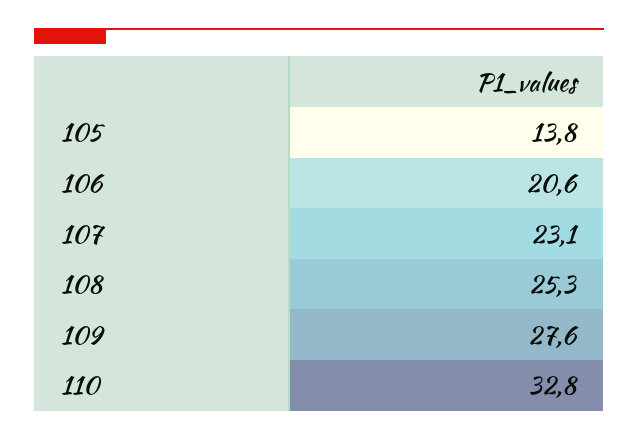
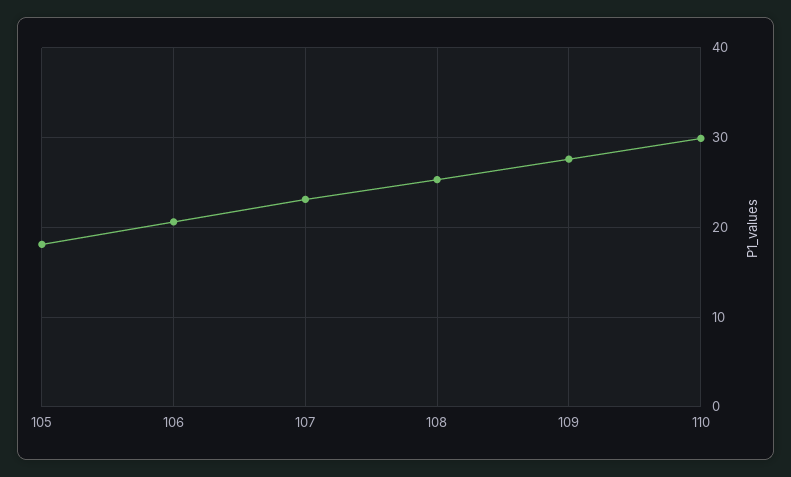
105: 13.8 -> 18
110: 32.8 -> 30

